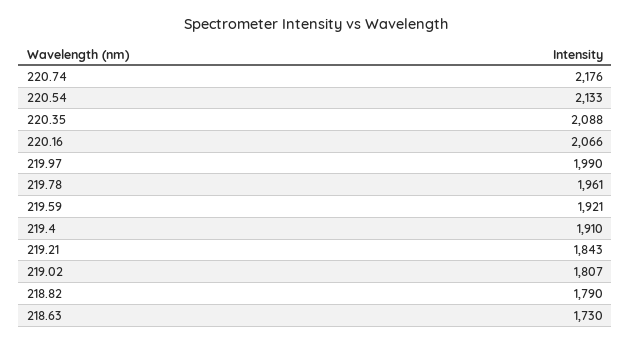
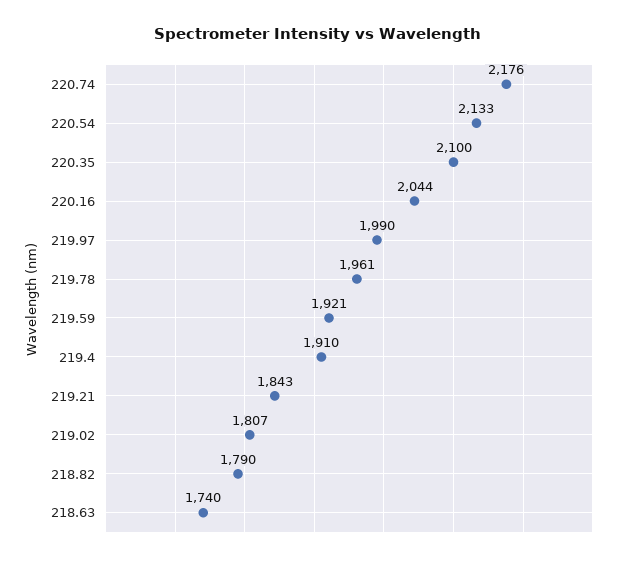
220.35: 2088 -> 2100
220.16: 2066 -> 2044
218.63: 1730 -> 1740

